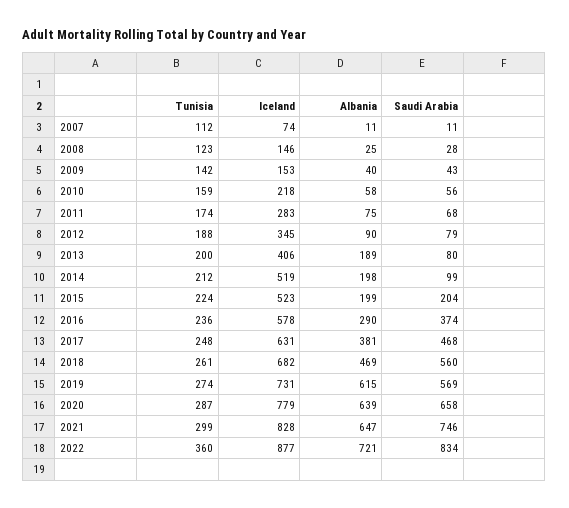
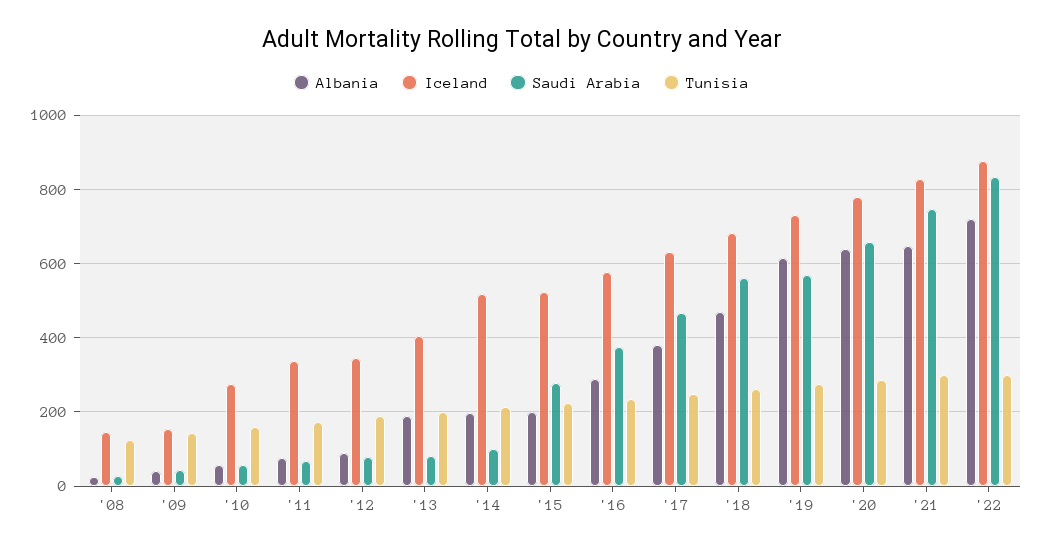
Tunisia, 2007: 112 -> none
Iceland, 2007: 74 -> none
Albania, 2007: 11 -> none
Saudi Arabia, 2007: 11 -> none
Iceland, 2010: 218 -> 280
Iceland, 2011: 283 -> 340
Saudi Arabia, 2015: 204 -> 280
Tunisia, 2022: 360 -> 300

